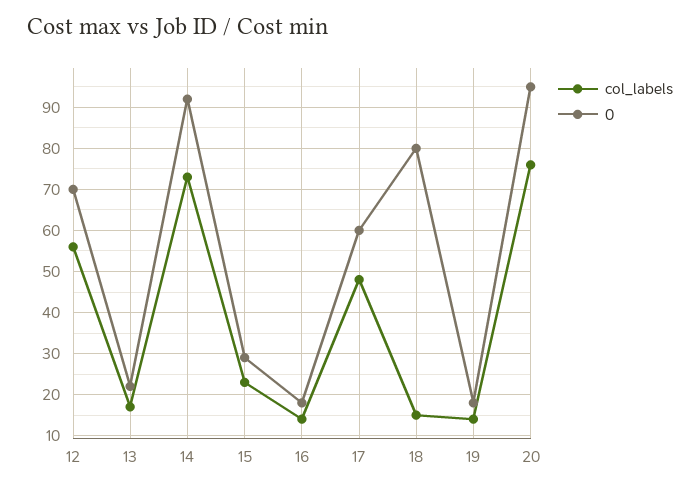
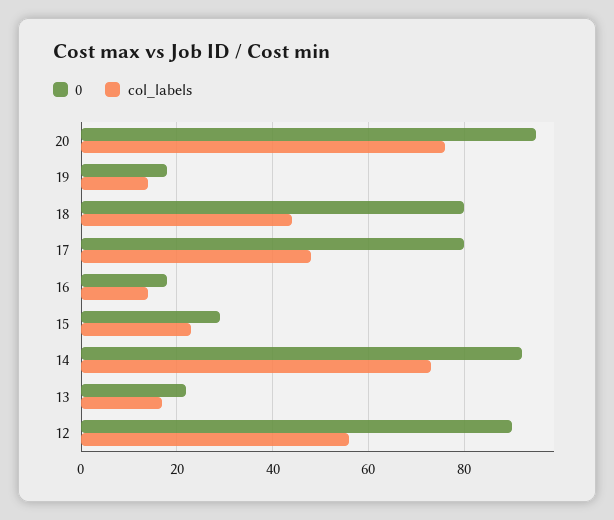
0, 12: 70 -> 90
0, 17: 60 -> 80
col_labels, 18: 15 -> 45

